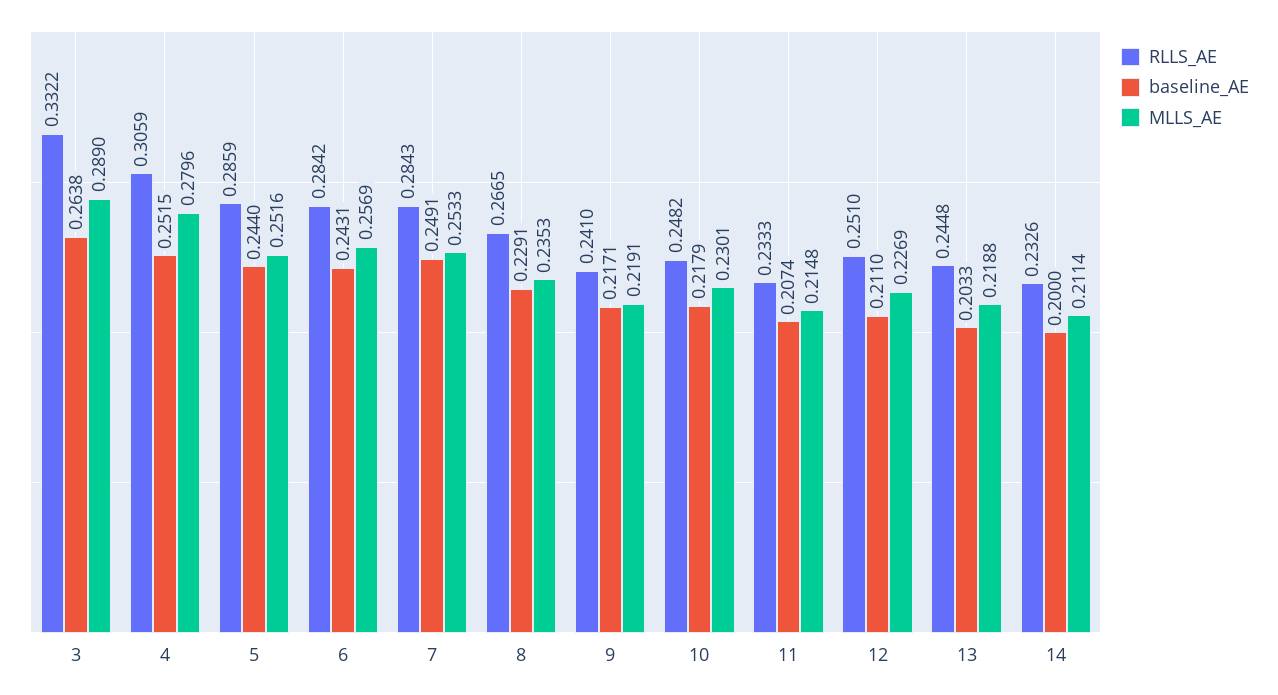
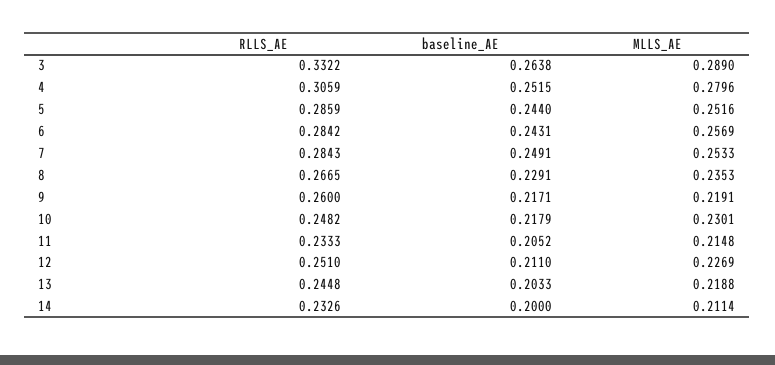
RLLS_AE, 9: 0.241 -> 0.26
baseline_AE, 11: 0.2074 -> 0.2052

